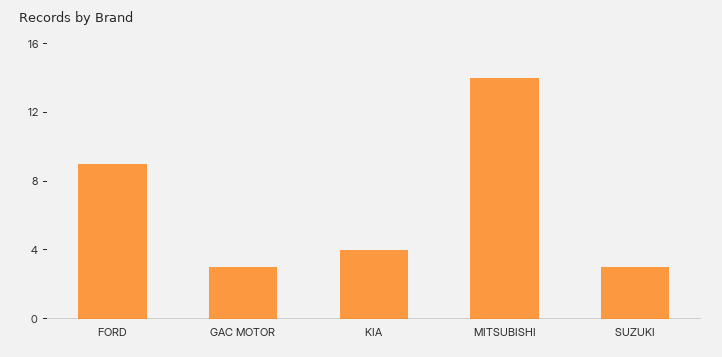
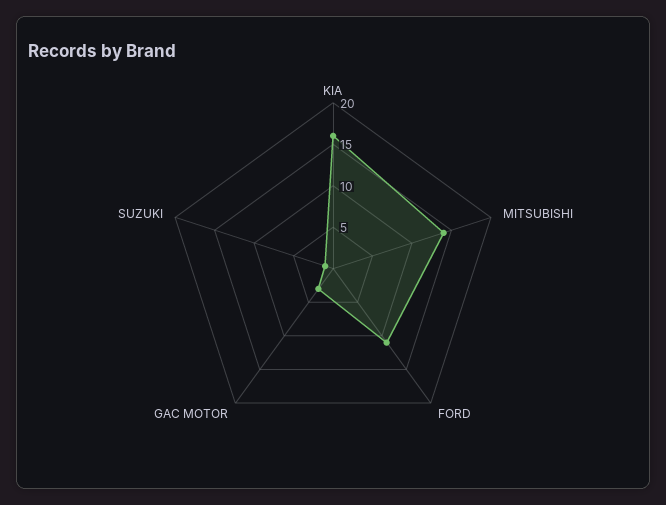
FORD: 9 -> 11
KIA: 4 -> 16
SUZUKI: 3 -> 1

